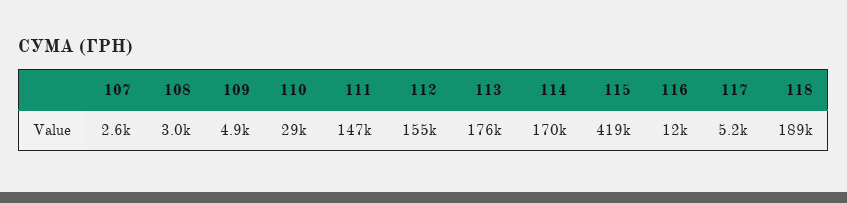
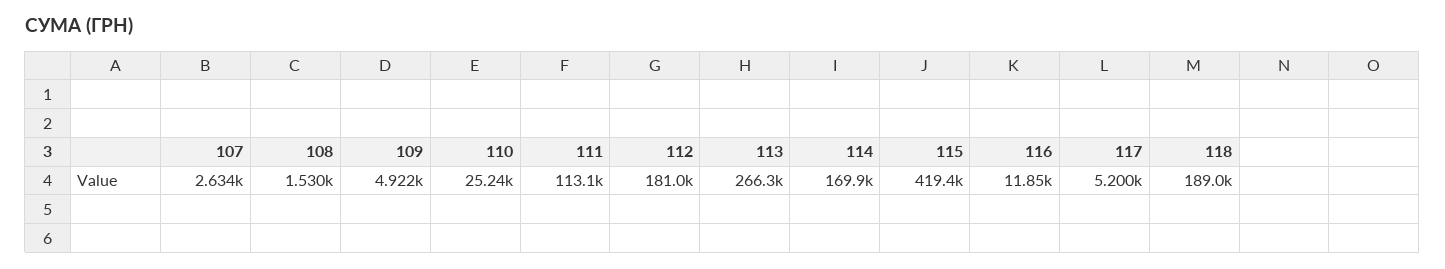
108: 3000 -> 1530
110: 29000 -> 25240
111: 147000 -> 113100
112: 155000 -> 181000
113: 176000 -> 266300

